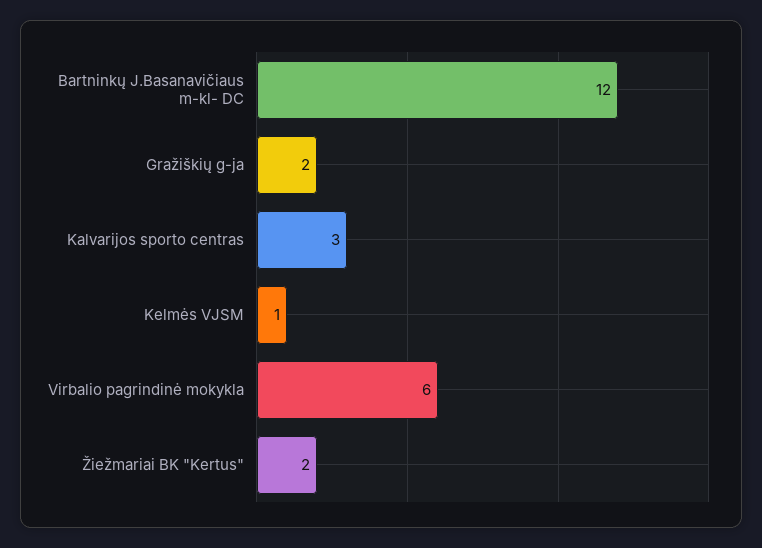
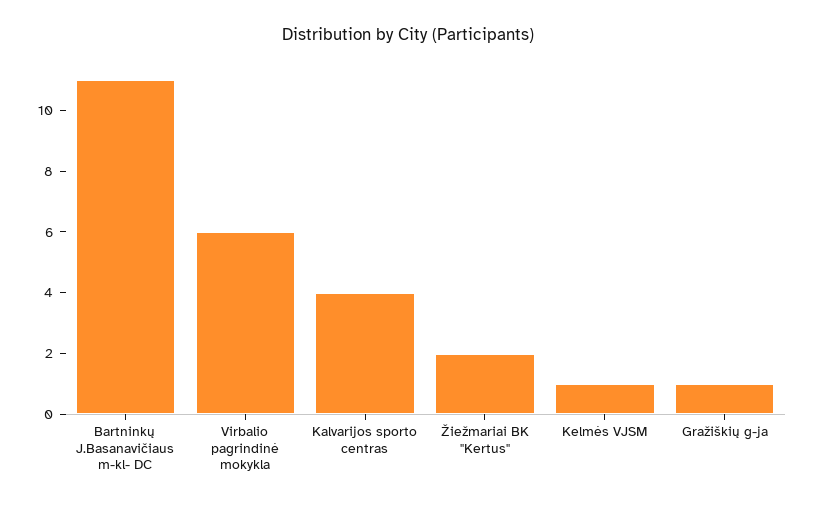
Bartninkų J.Basanavičiaus m-kl- DC: 12 -> 11
Gražiškių g-ja: 2 -> 1
Kalvarijos sporto centras: 3 -> 4

